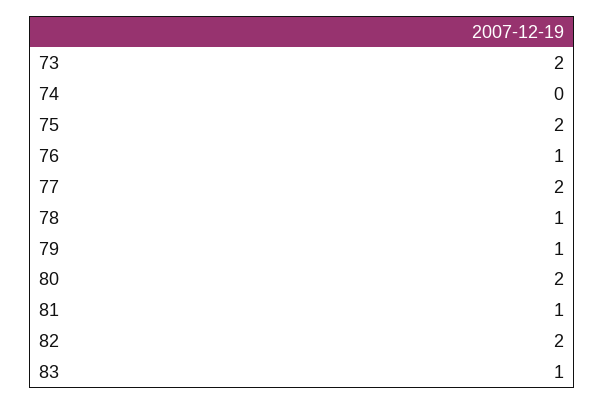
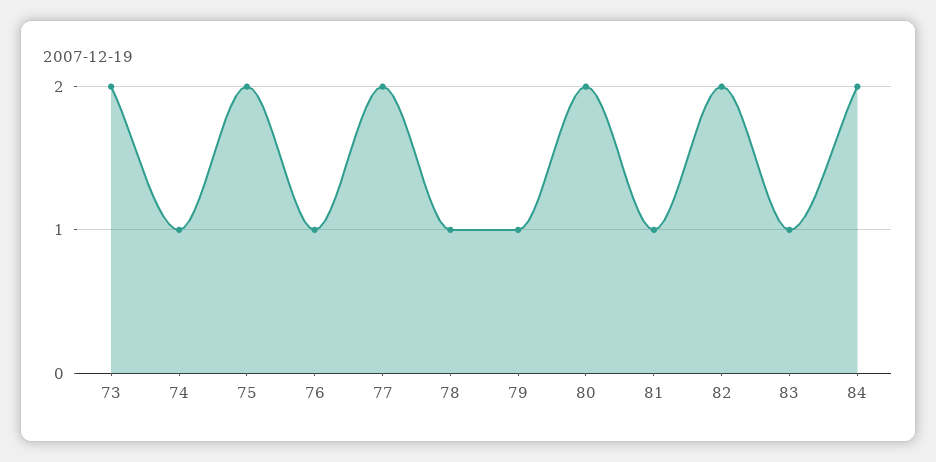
74: 0 -> 1
84: none -> 2

